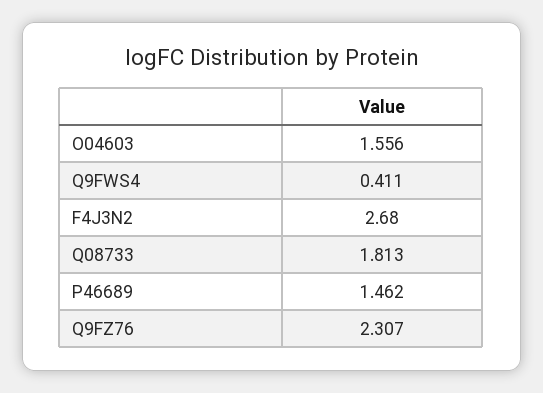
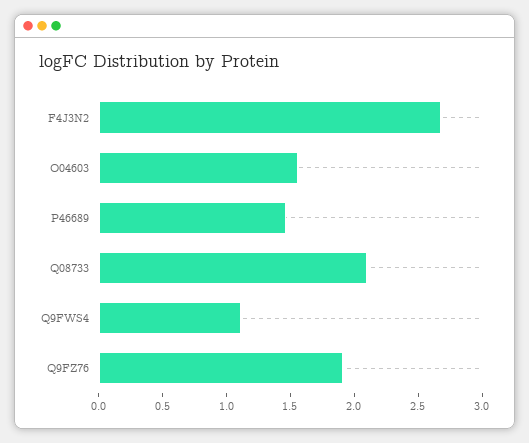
Q9FWS4: 0.411 -> 1.1
Q08733: 1.813 -> 2.1
Q9FZ76: 2.307 -> 1.9

